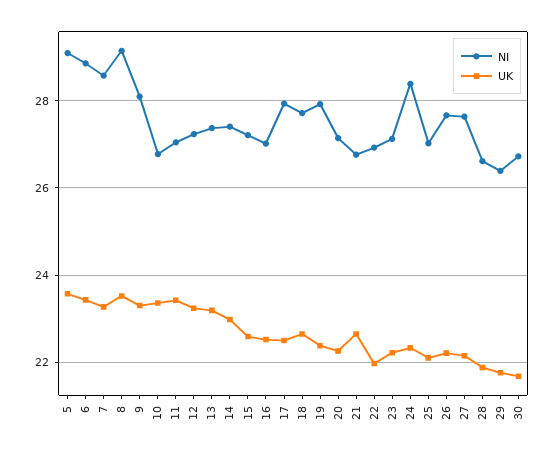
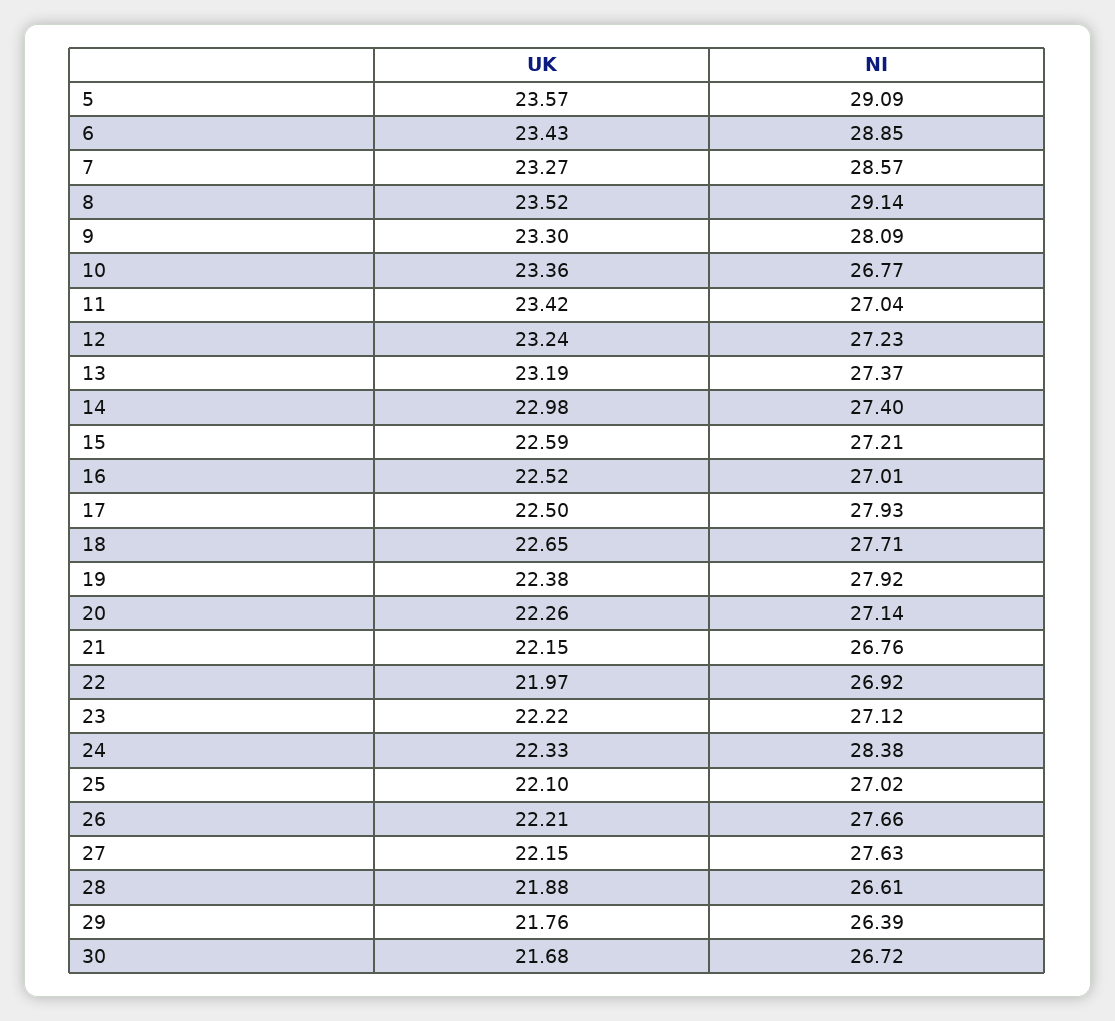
UK, 21: 22.6 -> 22.15

